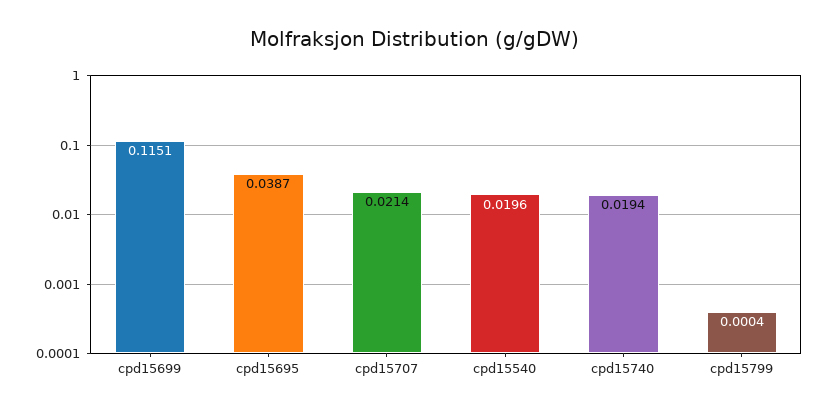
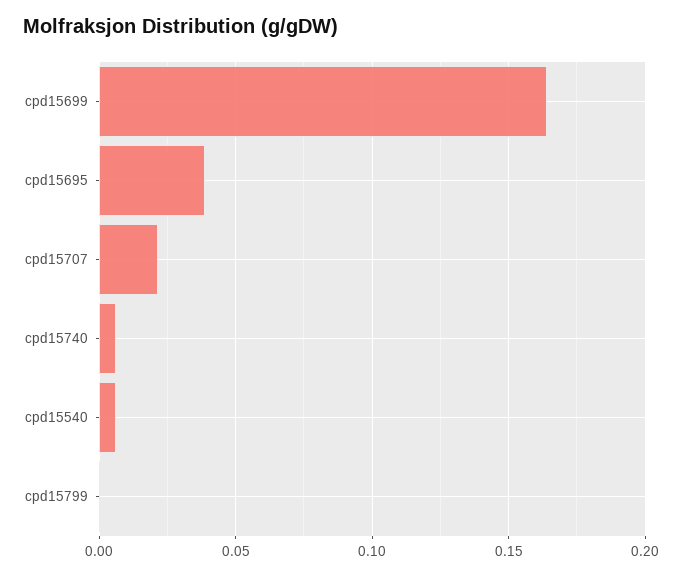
cpd15699: 0.1151 -> 0.165
cpd15540: 0.0196 -> 0.005
cpd15740: 0.0194 -> 0.005

